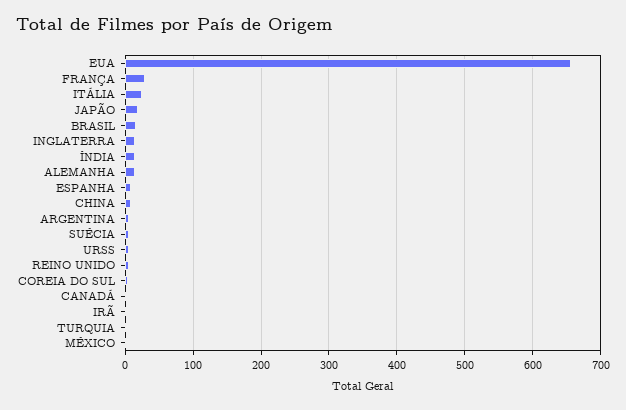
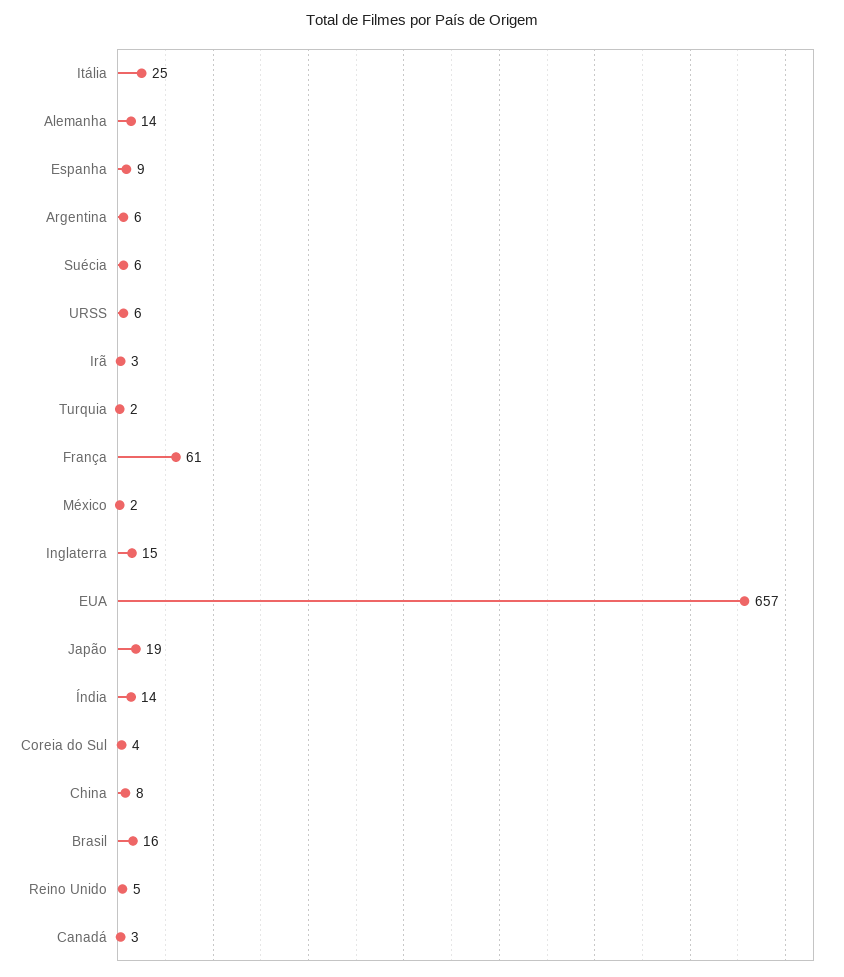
FRANÇA: 30 -> 61

